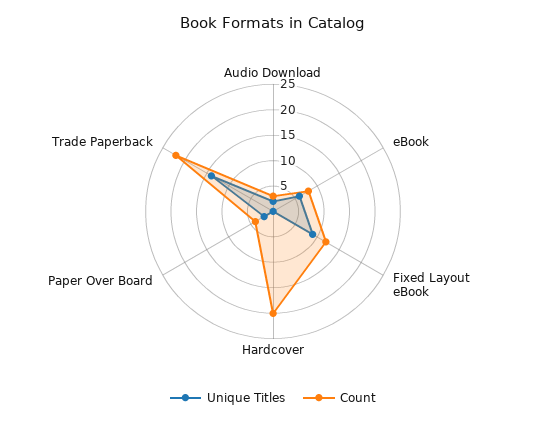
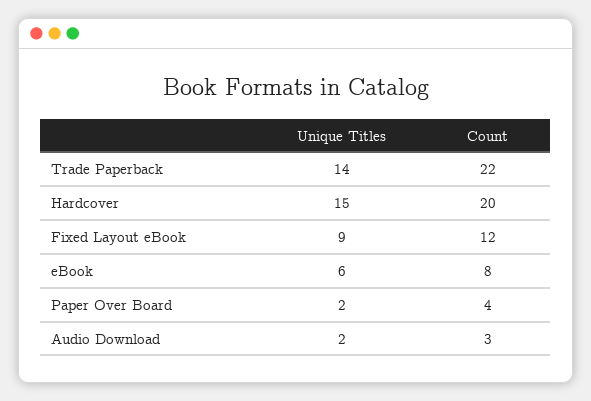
Unique Titles, Hardcover: 0 -> 15

